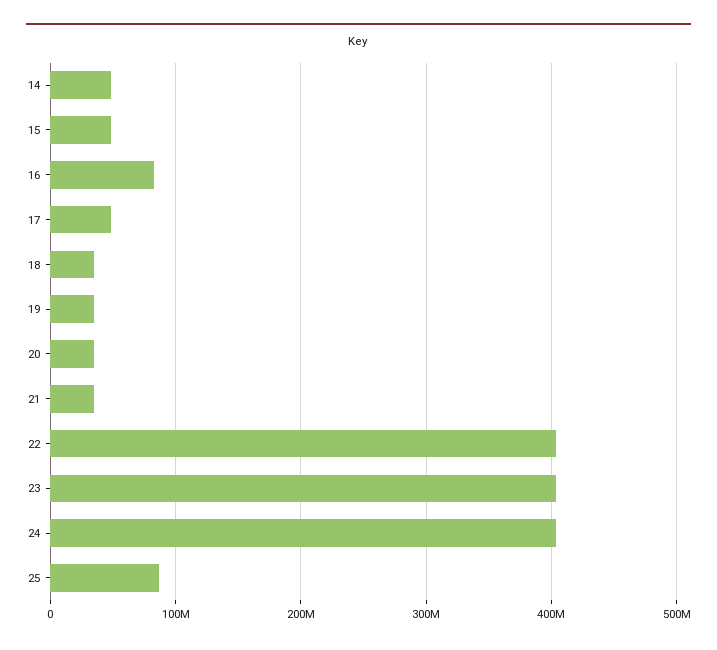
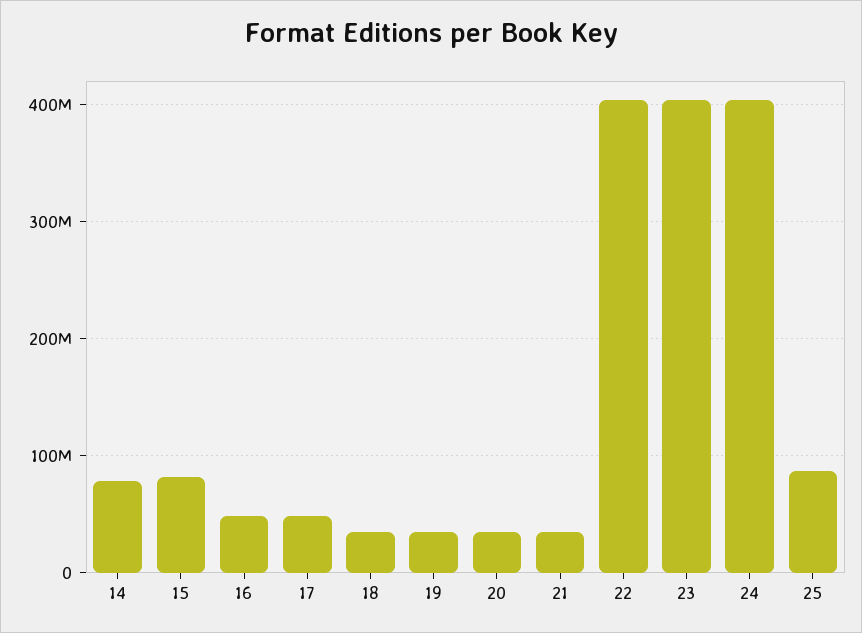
14: 50000000 -> 80000000
15: 50000000 -> 80000000
16: 80000000 -> 50000000

